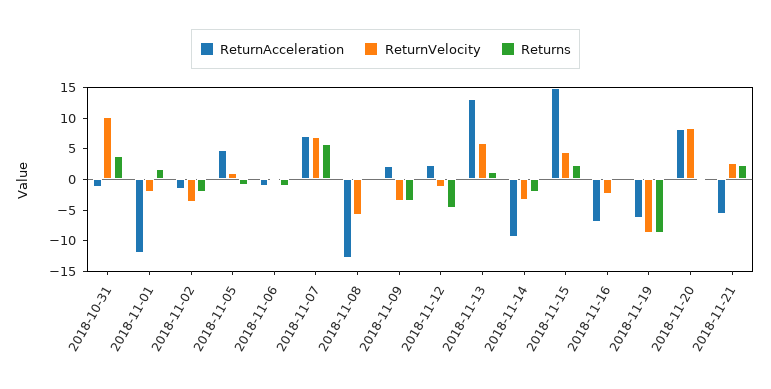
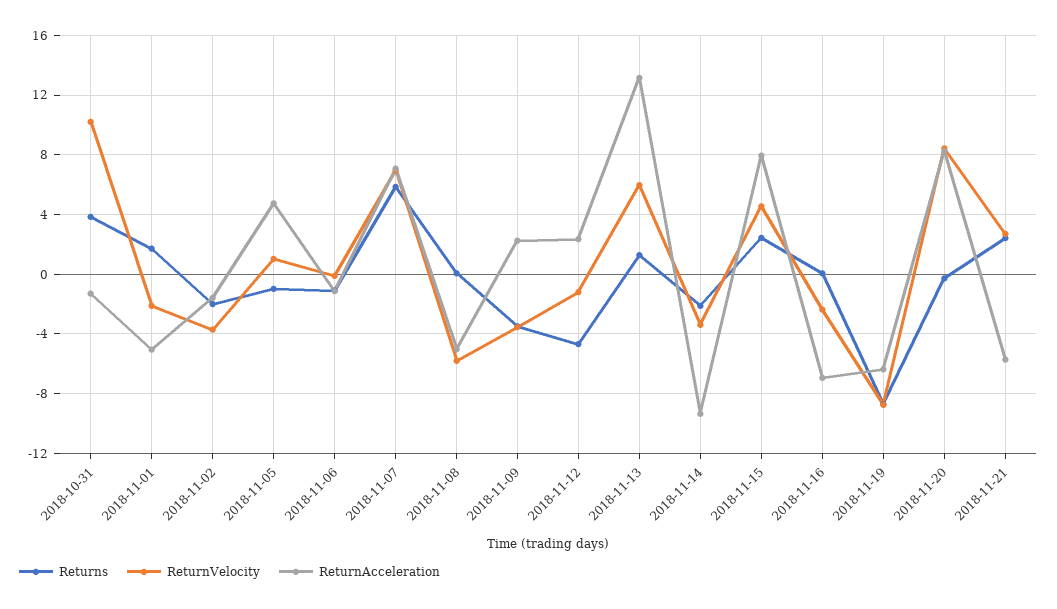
ReturnAcceleration, 2018-11-01: -12.5 -> -5
ReturnAcceleration, 2018-11-08: -12.5 -> -5
ReturnAcceleration, 2018-11-15: 15 -> 8

